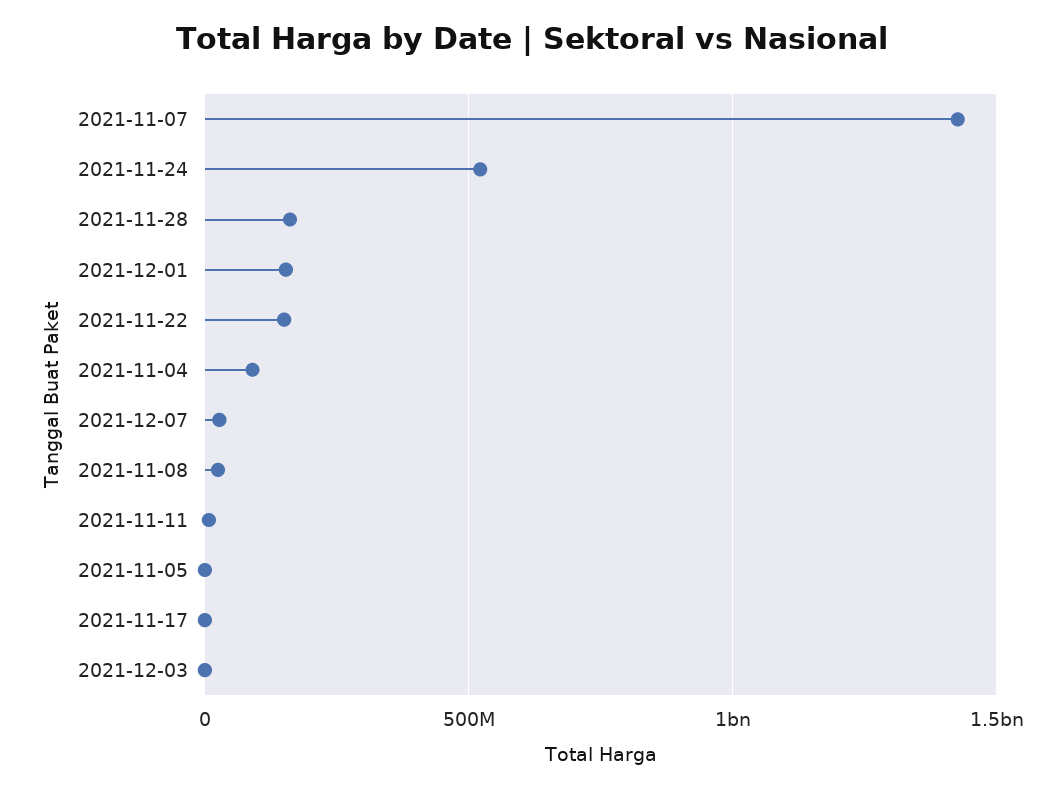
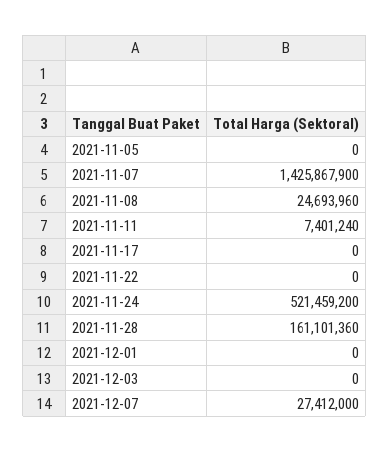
2021-12-01: 150000000 -> 0
2021-11-22: 150000000 -> 0
2021-11-04: 100000000 -> none

